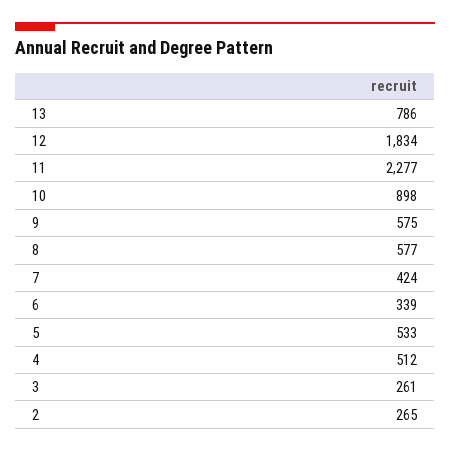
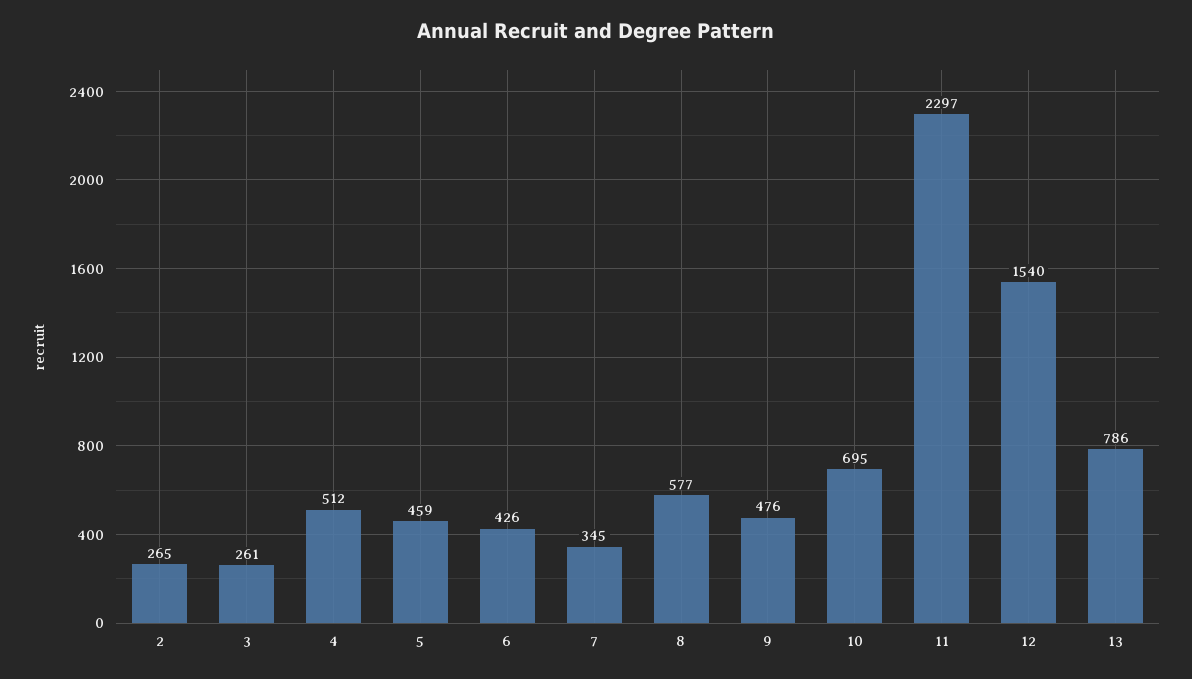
12: 1834 -> 1540
11: 2277 -> 2297
10: 898 -> 695
9: 575 -> 476
7: 424 -> 345
6: 339 -> 426
5: 533 -> 459

